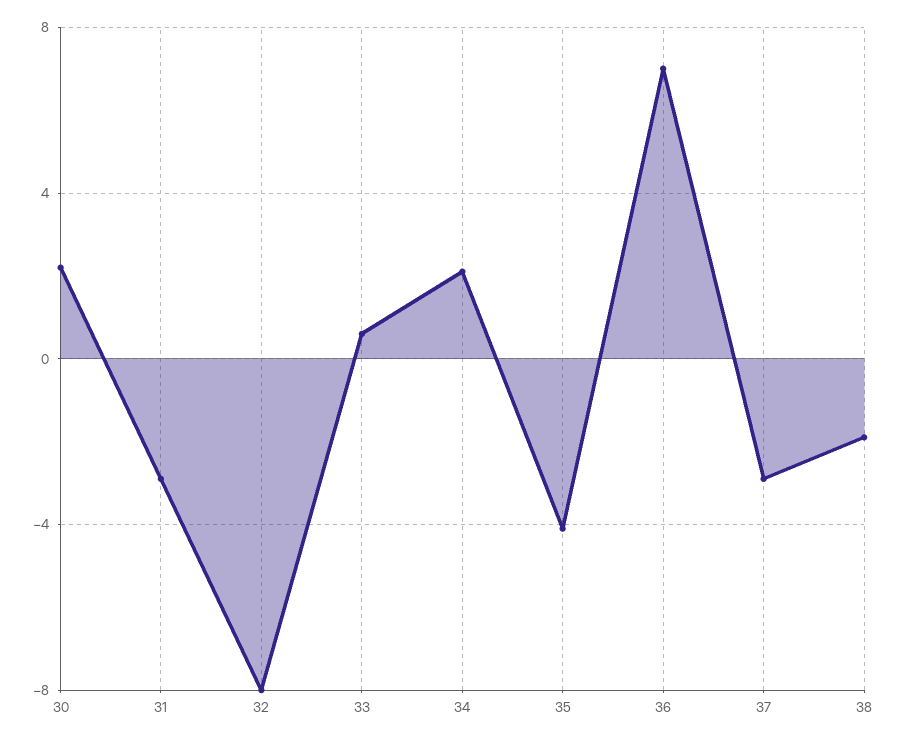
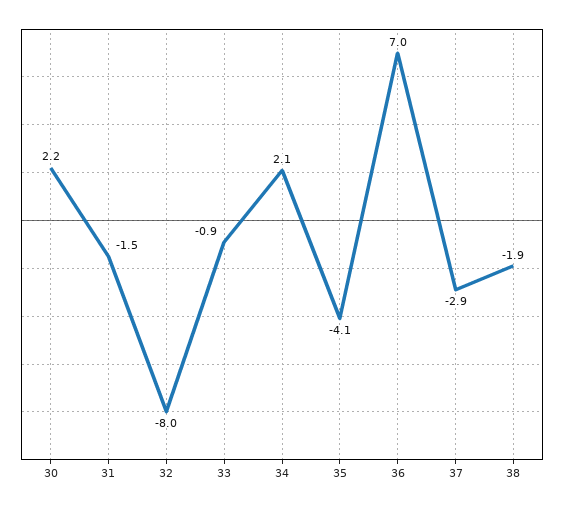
31: -3 -> -1.5
33: 0.5 -> -0.9

